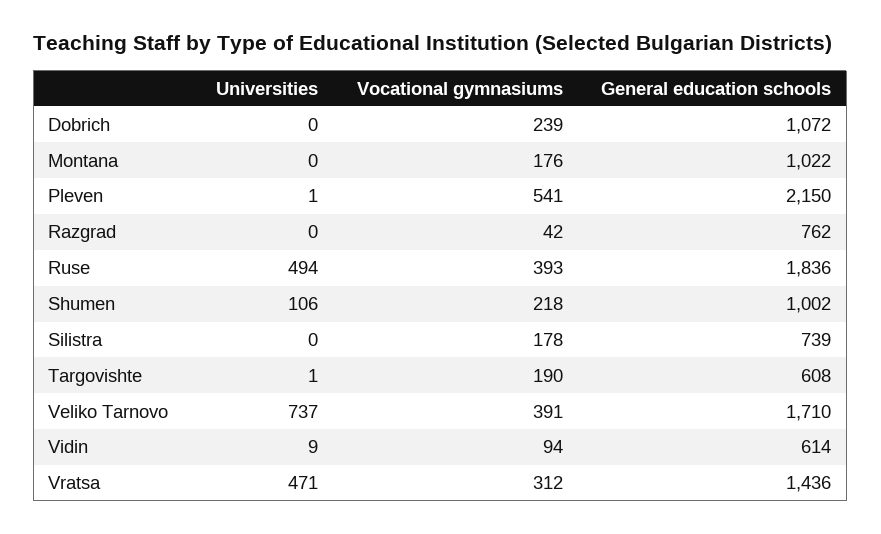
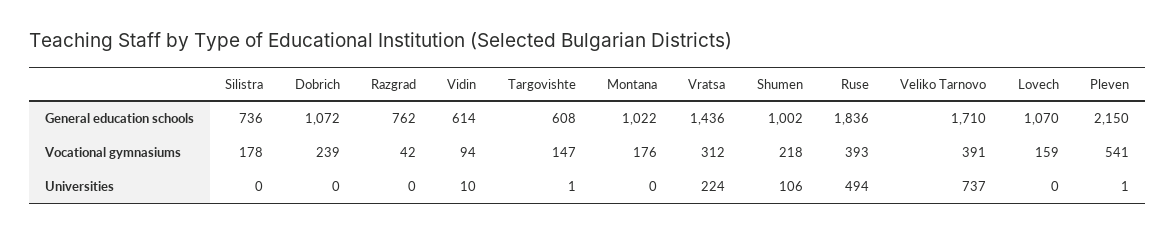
General education schools, Silistra: 739 -> 736
Vocational gymnasiums, Targovishte: 190 -> 147
Universities, Vidin: 9 -> 10
Universities, Vratsa: 471 -> 224
General education schools, Lovech: none -> 1070
Vocational gymnasiums, Lovech: none -> 159
Universities, Lovech: none -> 0

